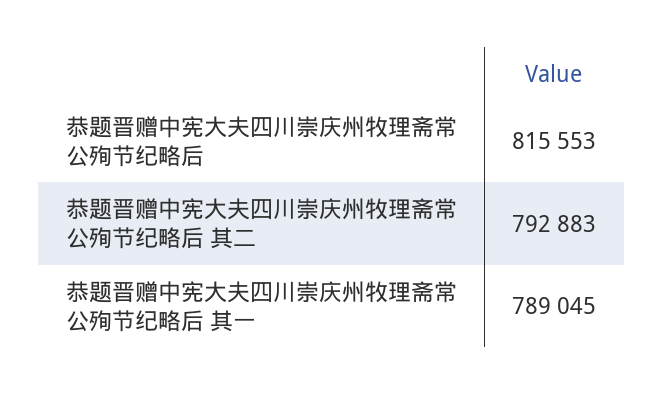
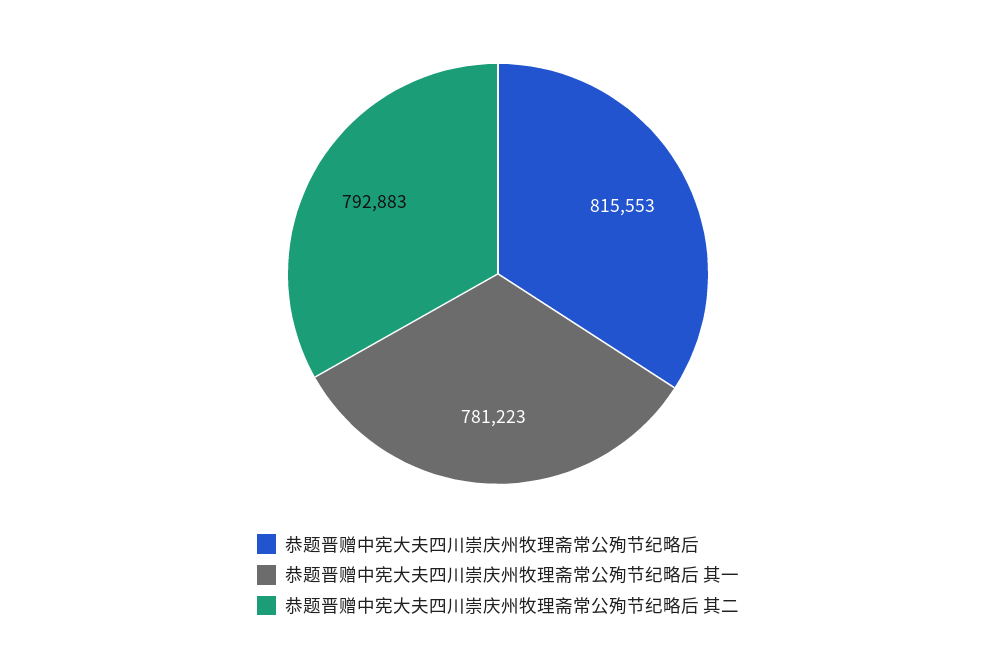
恭题晋赠中宪大夫四川崇庆州牧理斋常公殉节纪略后 其一: 789045 -> 781223

